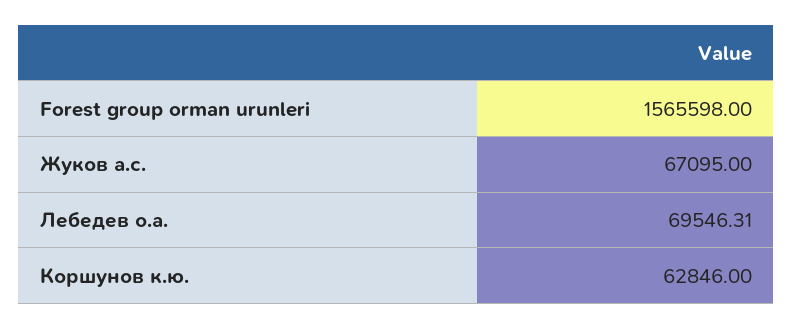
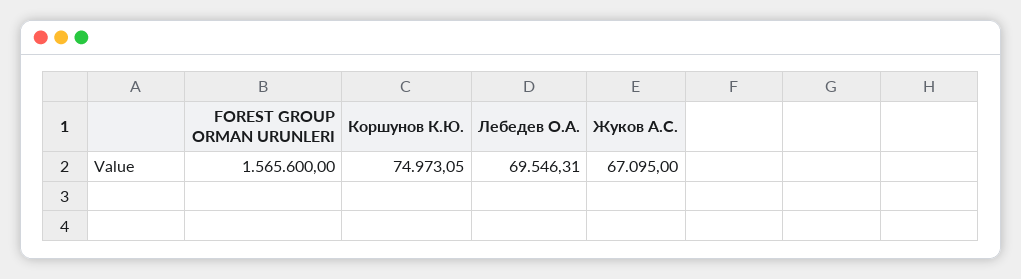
Forest group orman urunleri: 1565598 -> 1565600
Коршунов к.ю.: 62846 -> 74973.05

